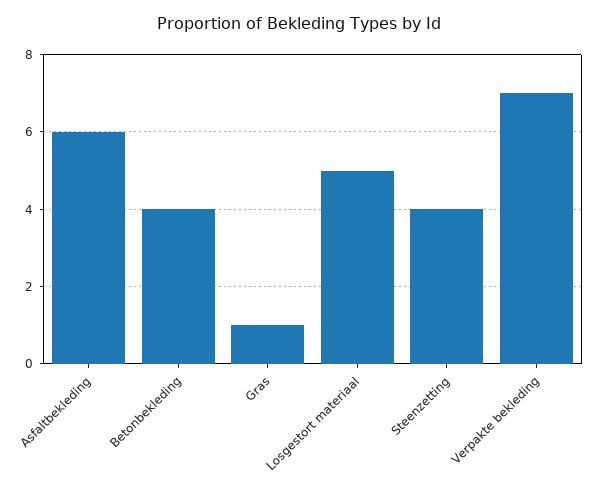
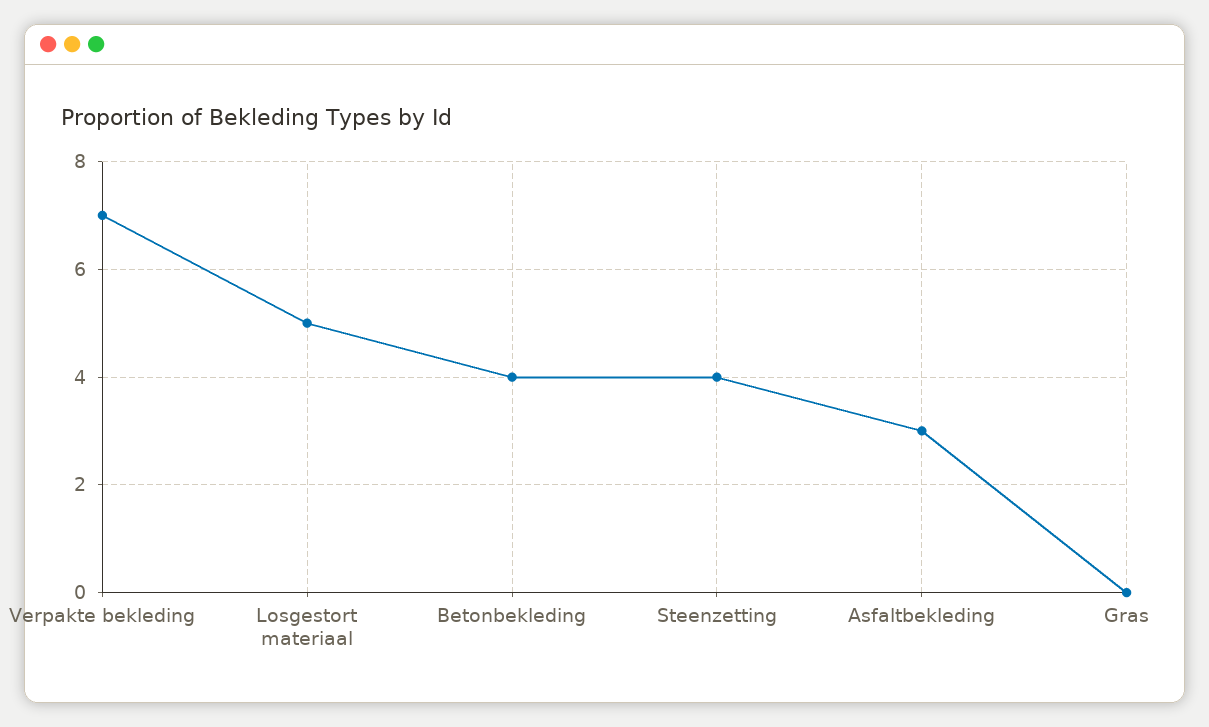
Asfaltbekleding: 6 -> 3
Gras: 1 -> 0

